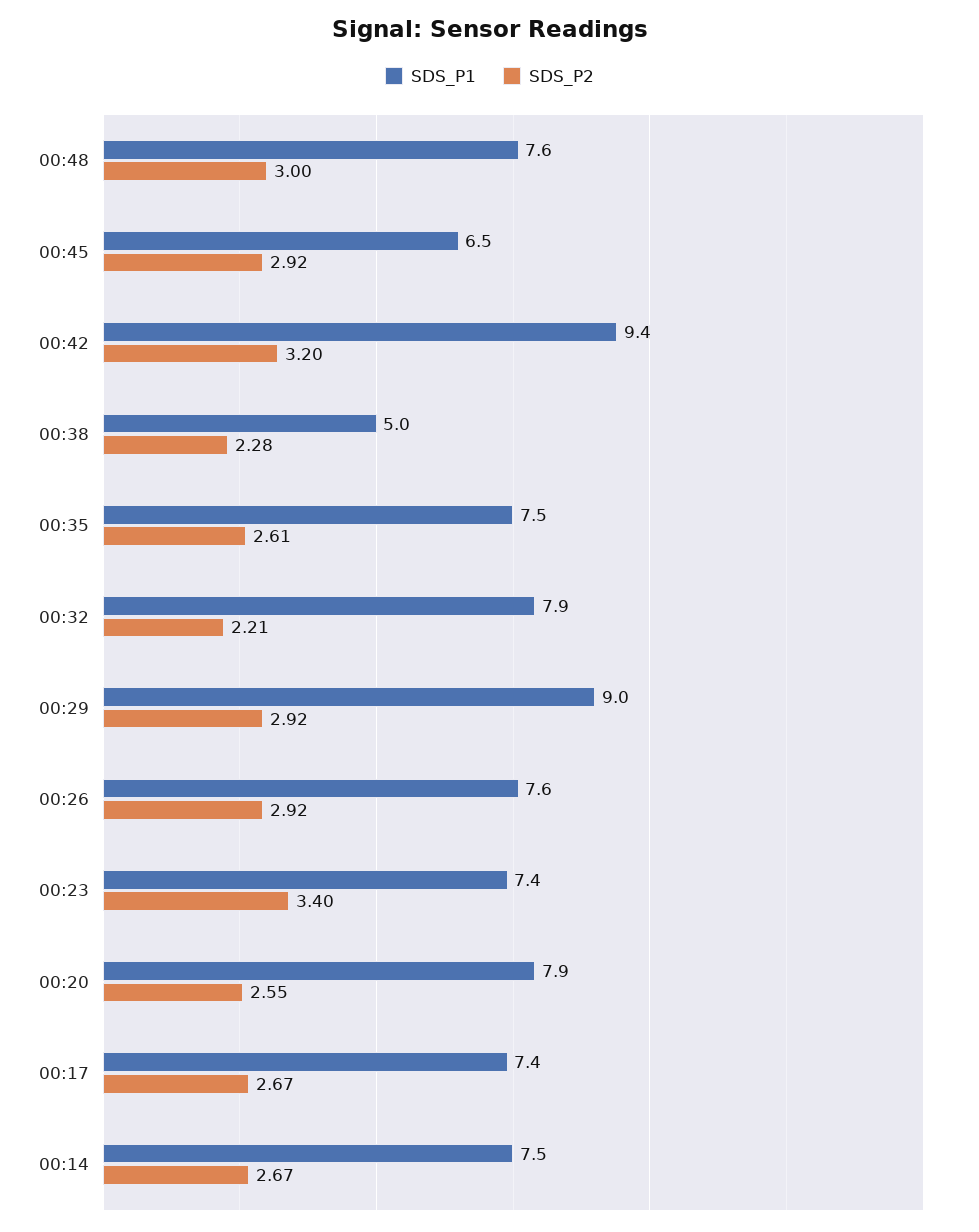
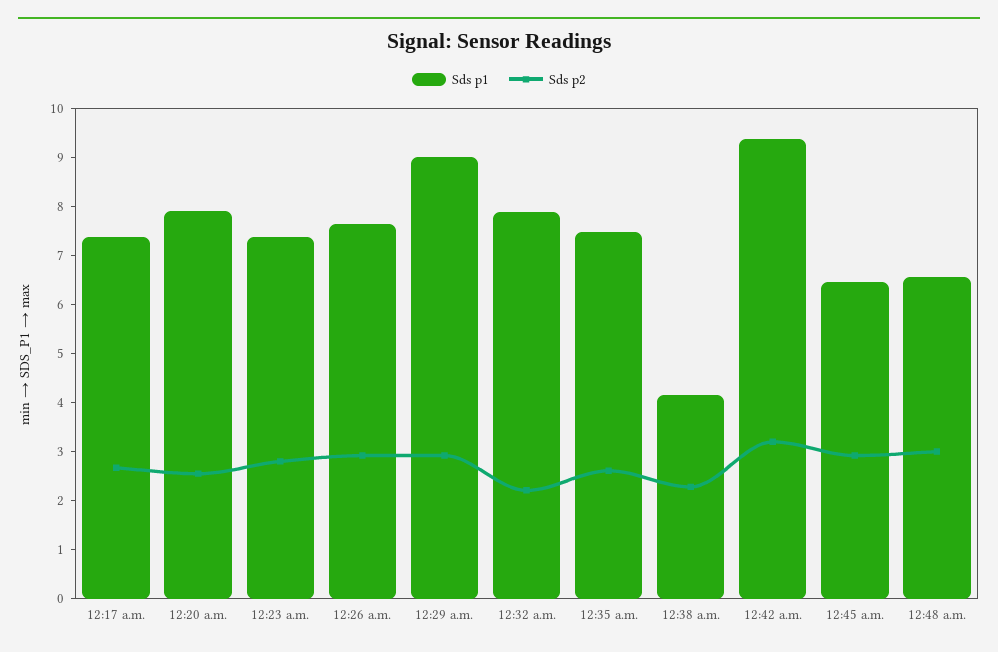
SDS_P1, 00:48: 7.6 -> 6.6
SDS_P1, 00:38: 5 -> 4.2
SDS_P2, 00:23: 3.4 -> 2.8
SDS_P1, 00:14: 7.5 -> none
SDS_P2, 00:14: 2.67 -> none

